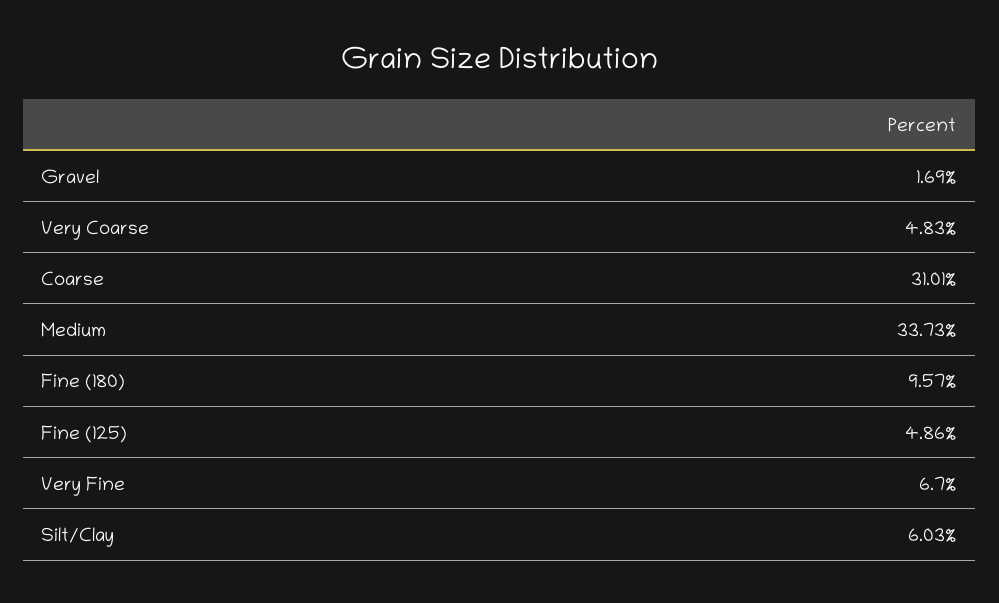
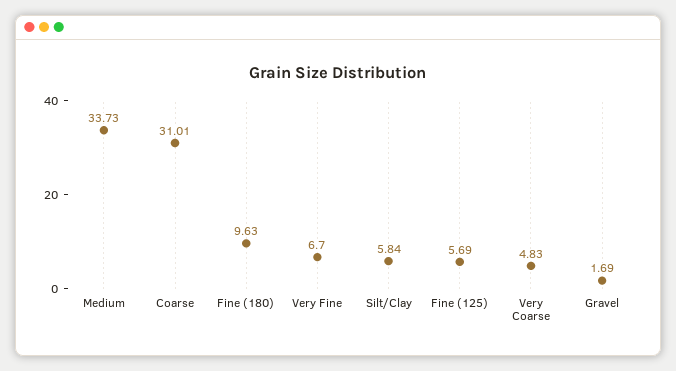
Fine (180): 9.57 -> 9.63
Fine (125): 4.86 -> 5.69
Silt/Clay: 6.03 -> 5.84

